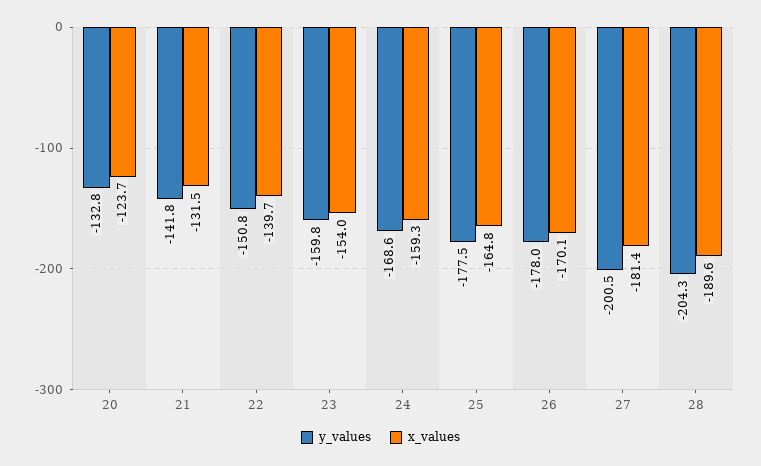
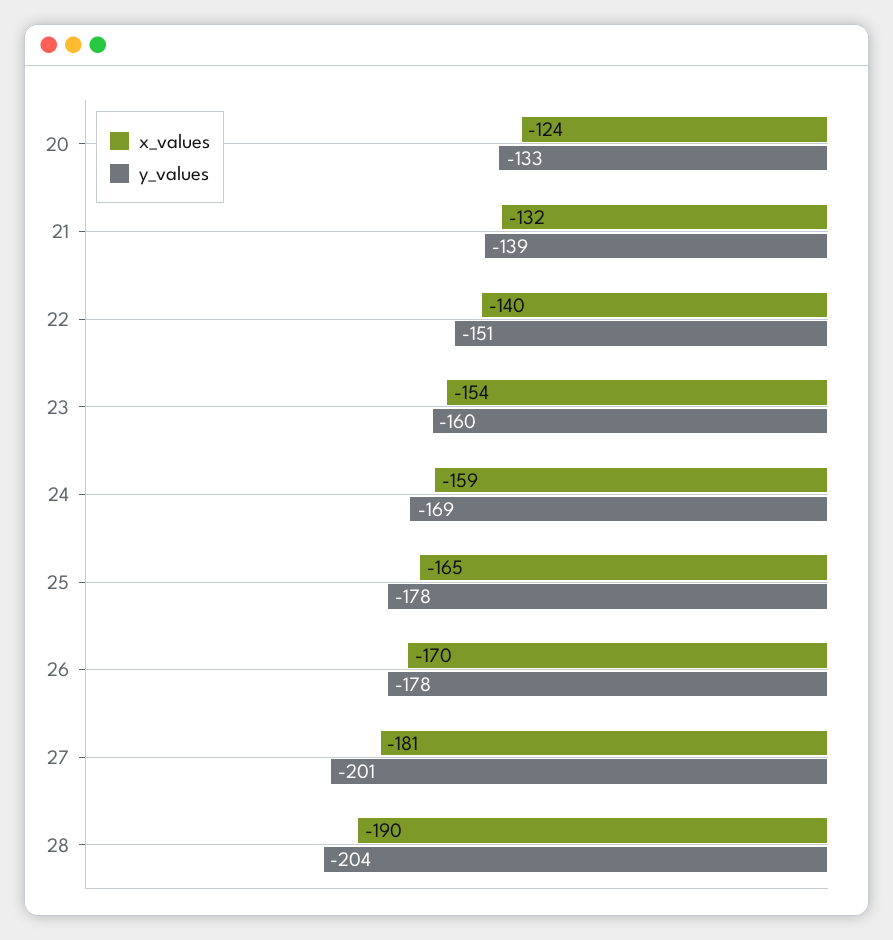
y_values, 21: -141.8 -> -139

